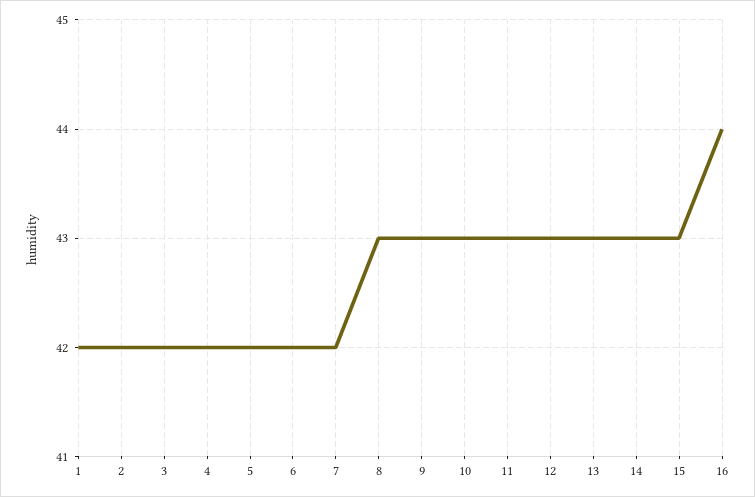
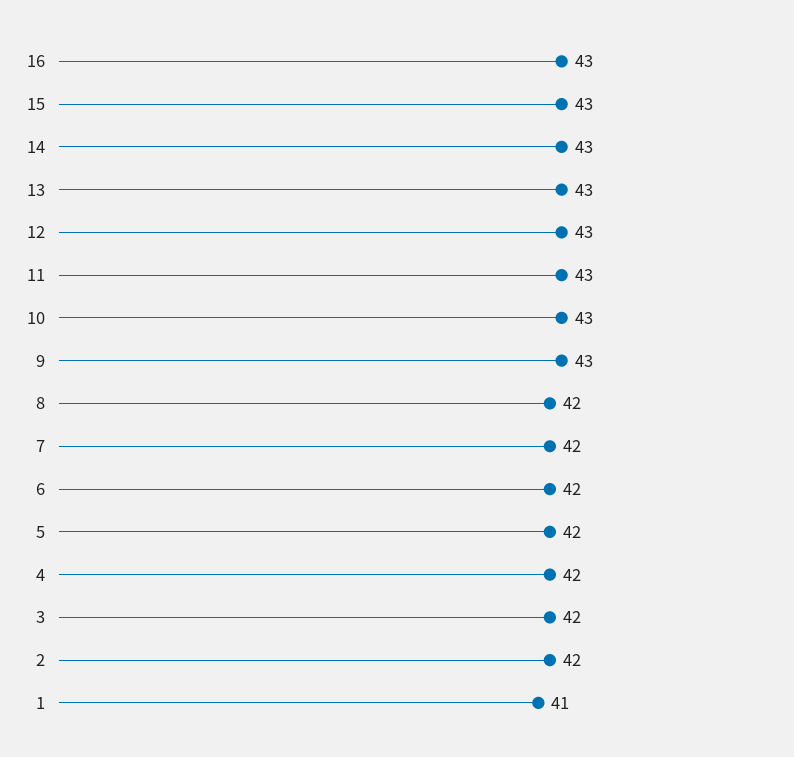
1: 42 -> 41
8: 43 -> 42
16: 44 -> 43

